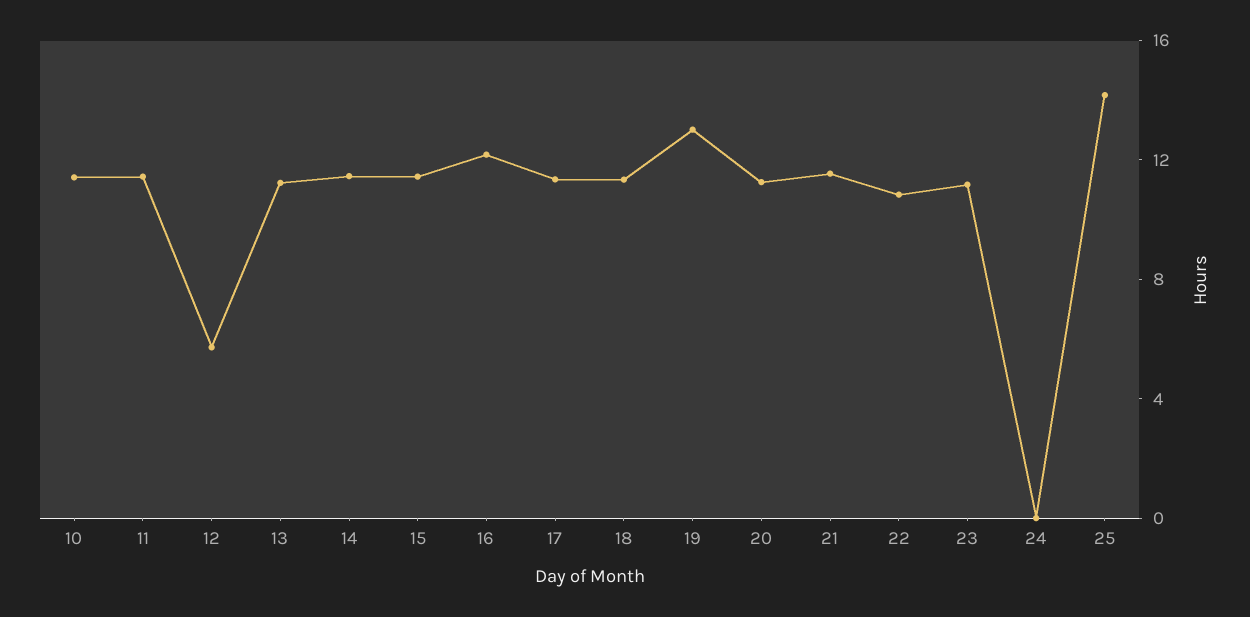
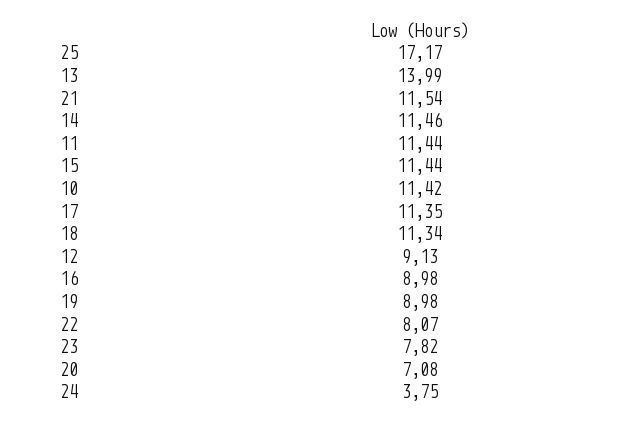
12: 6 -> 9.13
13: 11 -> 13.99
16: 12 -> 8.98
19: 13 -> 8.98
20: 11 -> 7.08
22: 11 -> 8.07
23: 11 -> 7.82
24: 0 -> 3.75
25: 14 -> 17.17

